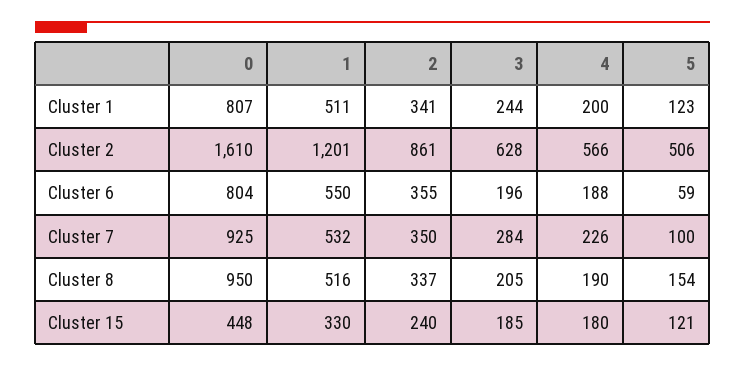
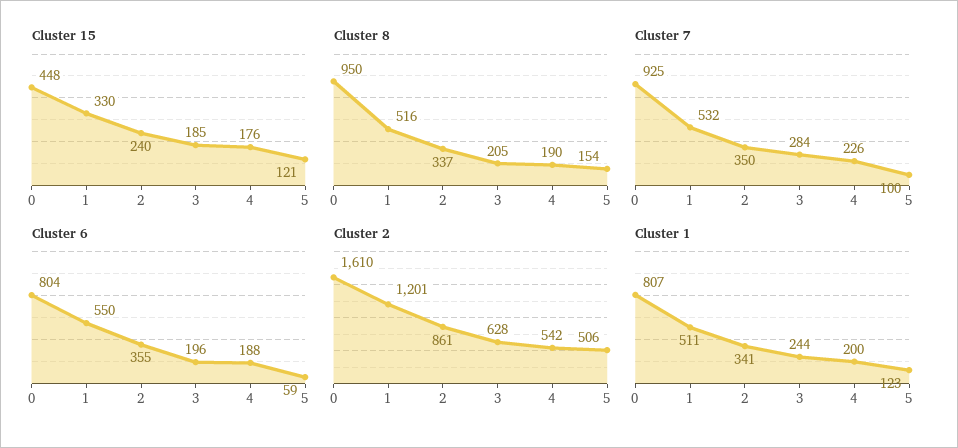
Cluster 2, 4: 566 -> 542
Cluster 15, 4: 180 -> 176

